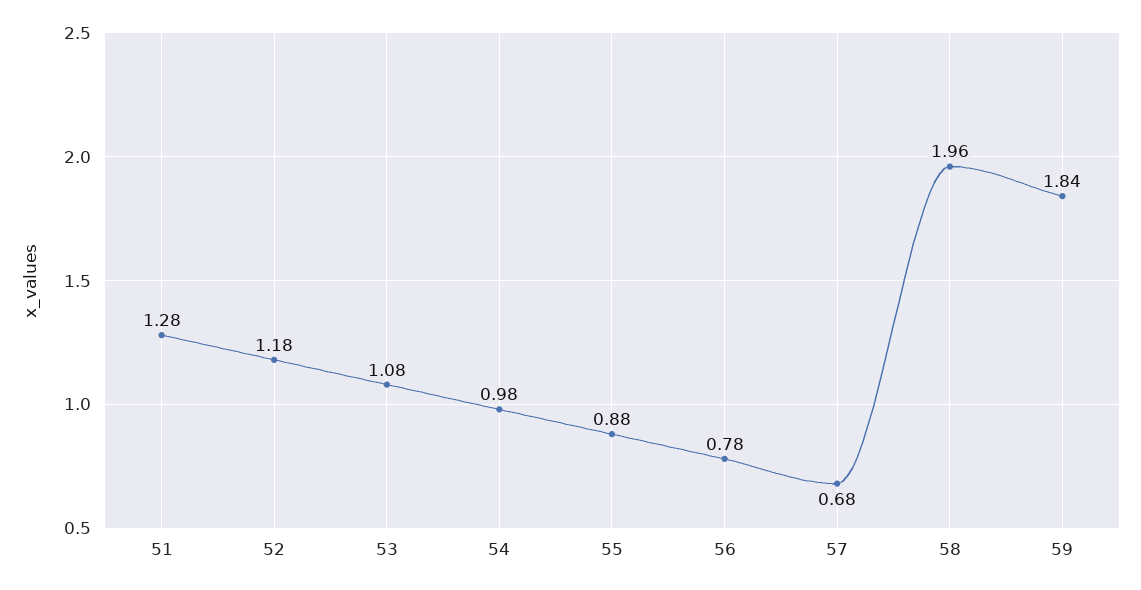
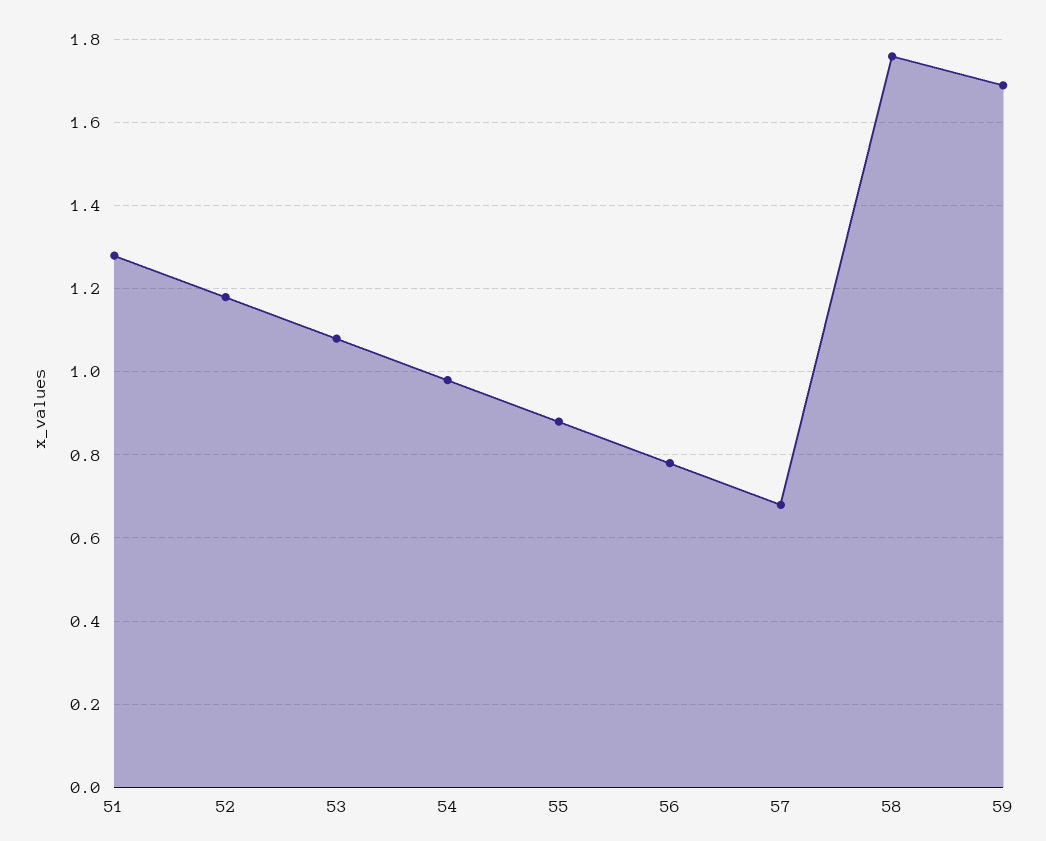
58: 1.96 -> 1.75
59: 1.84 -> 1.7

